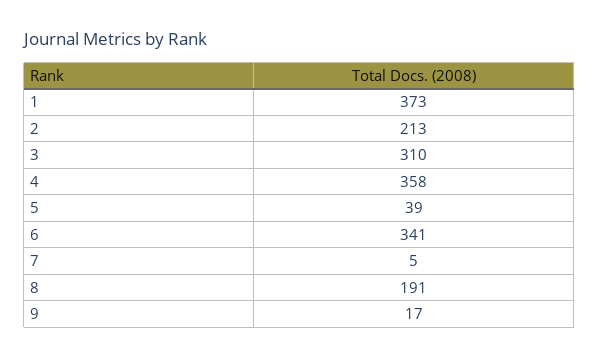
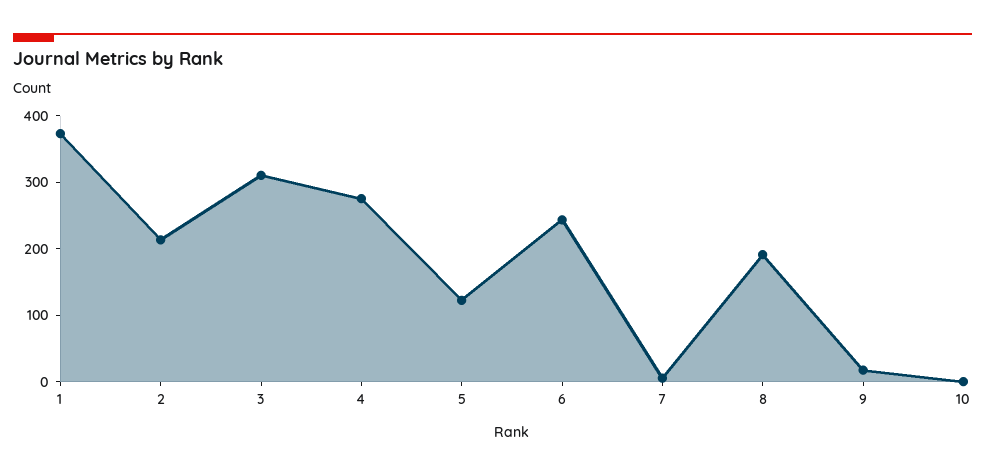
4: 358 -> 280
5: 39 -> 120
6: 341 -> 240
10: none -> 0

